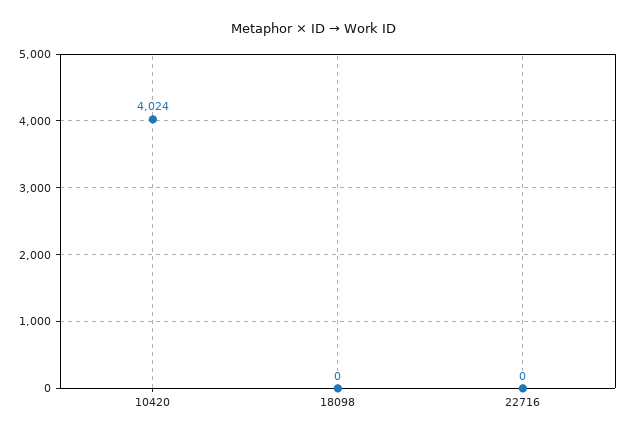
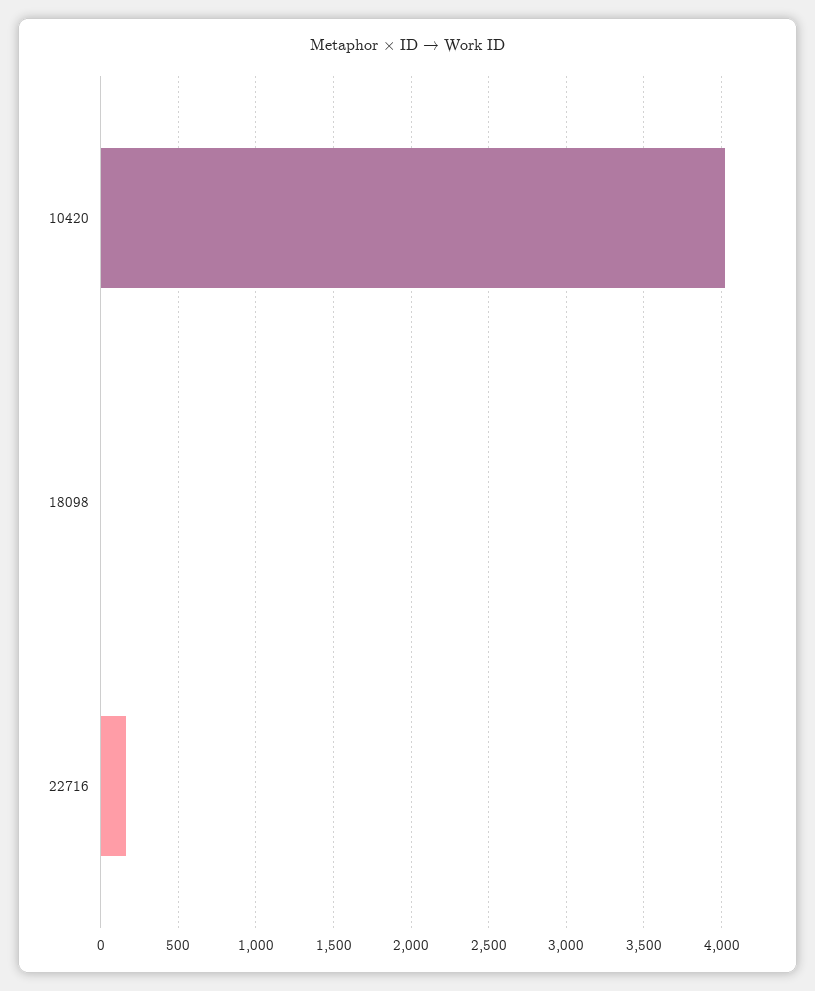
22716: 0 -> 150

